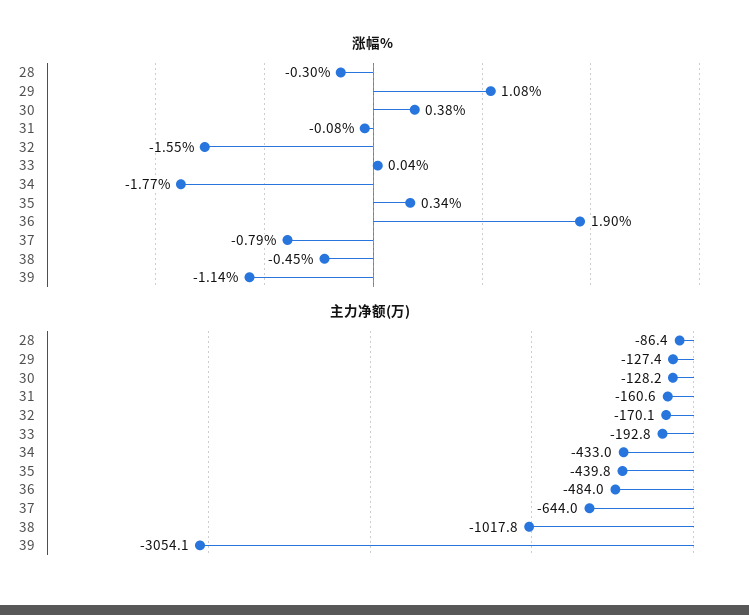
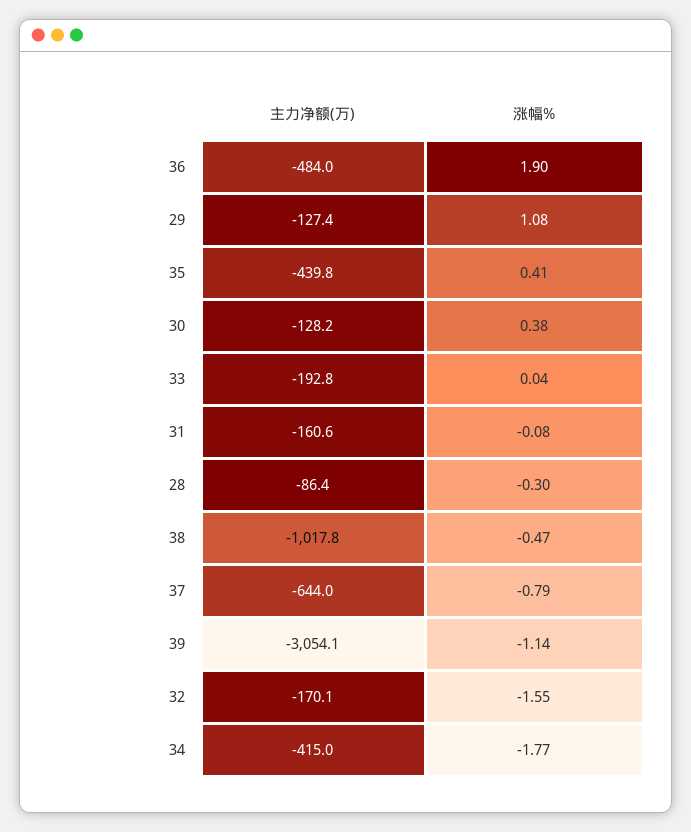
涨幅%, 35: 0.34 -> 0.41
涨幅%, 38: -0.45 -> -0.47
主力净额(万), 34: -433 -> -415

